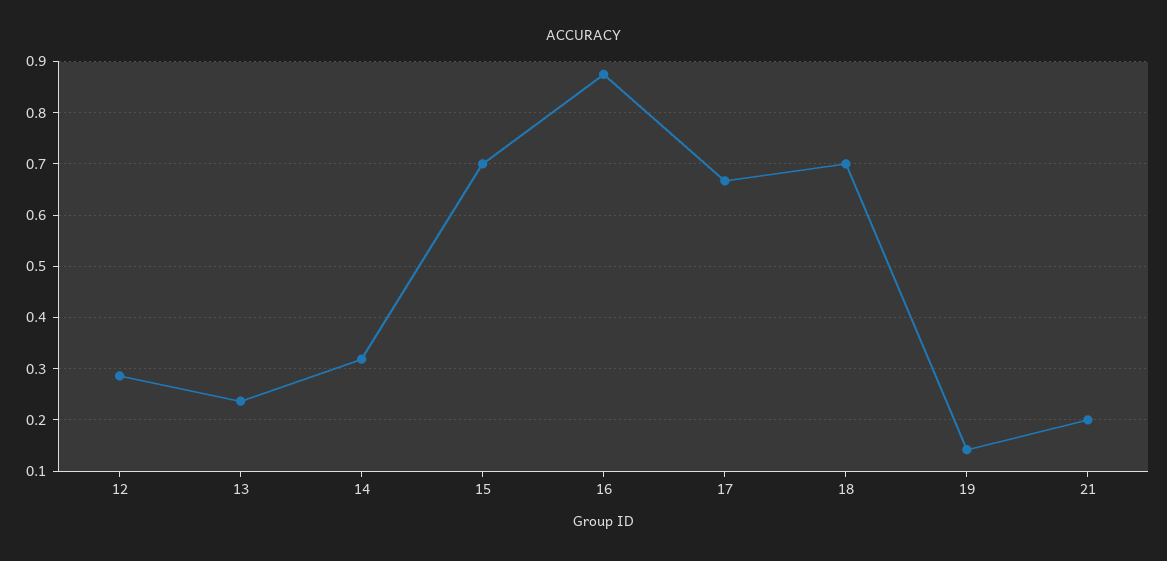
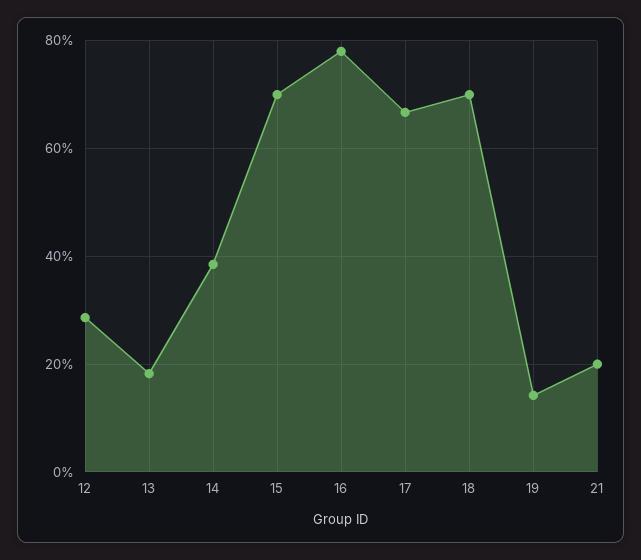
13: 0.24 -> 0.18
14: 0.32 -> 0.38
16: 0.88 -> 0.78

